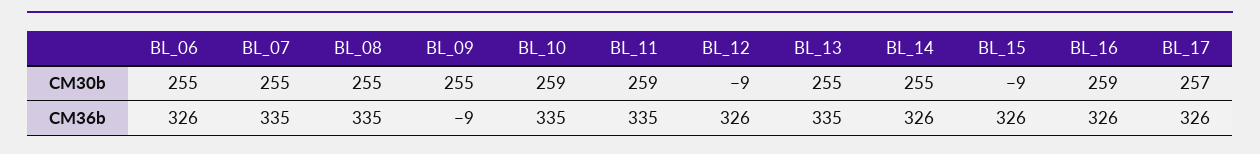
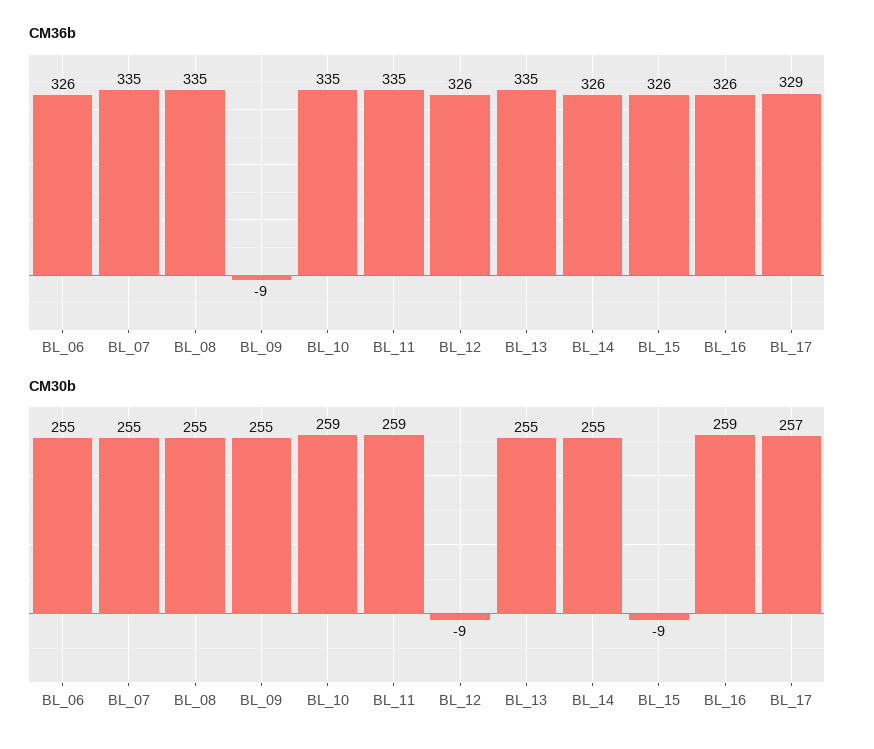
CM36b, BL_17: 326 -> 329

